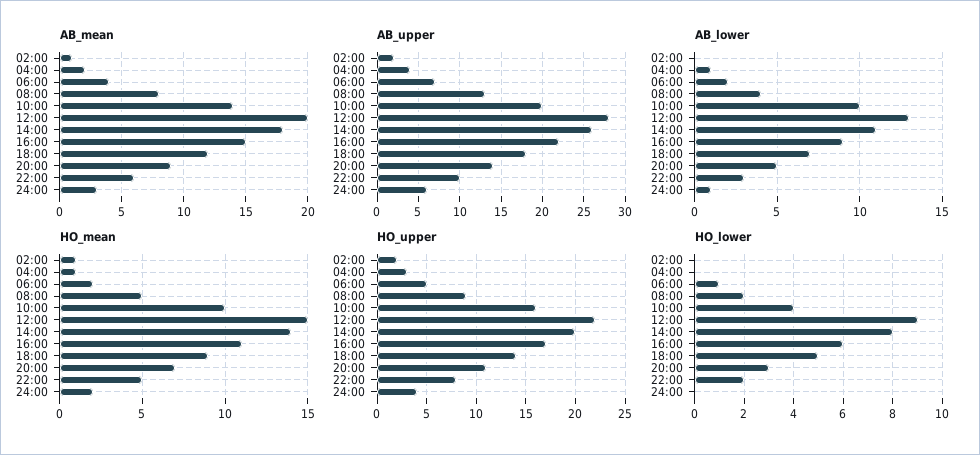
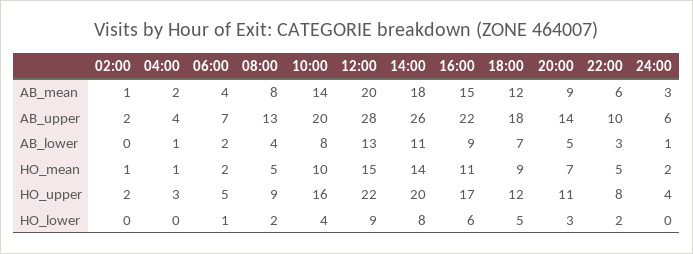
AB_lower, 10:00: 10 -> 8
HO_upper, 18:00: 14 -> 12

